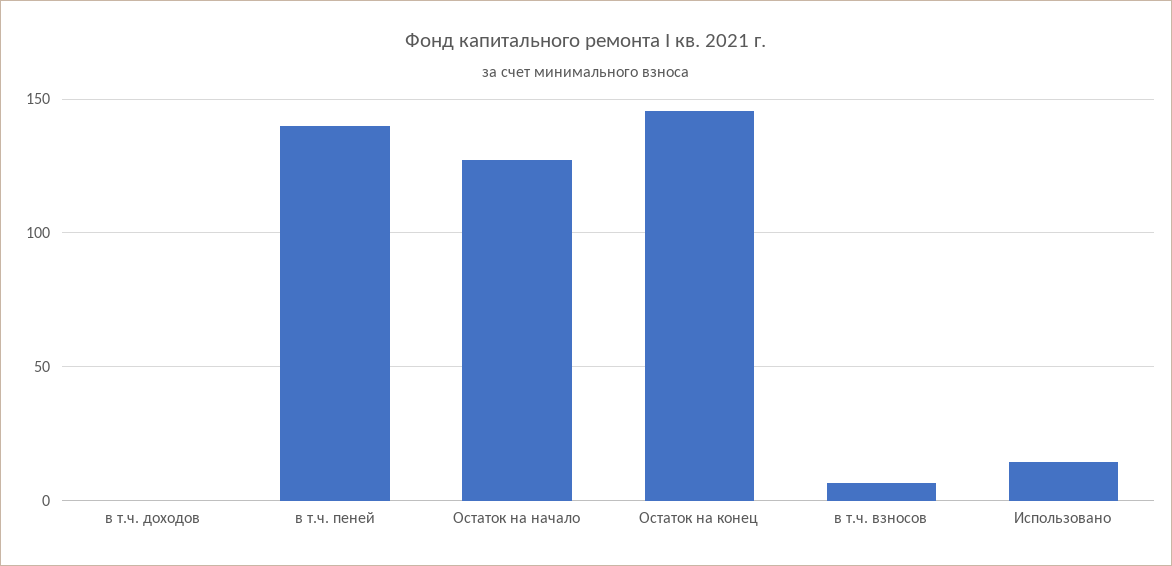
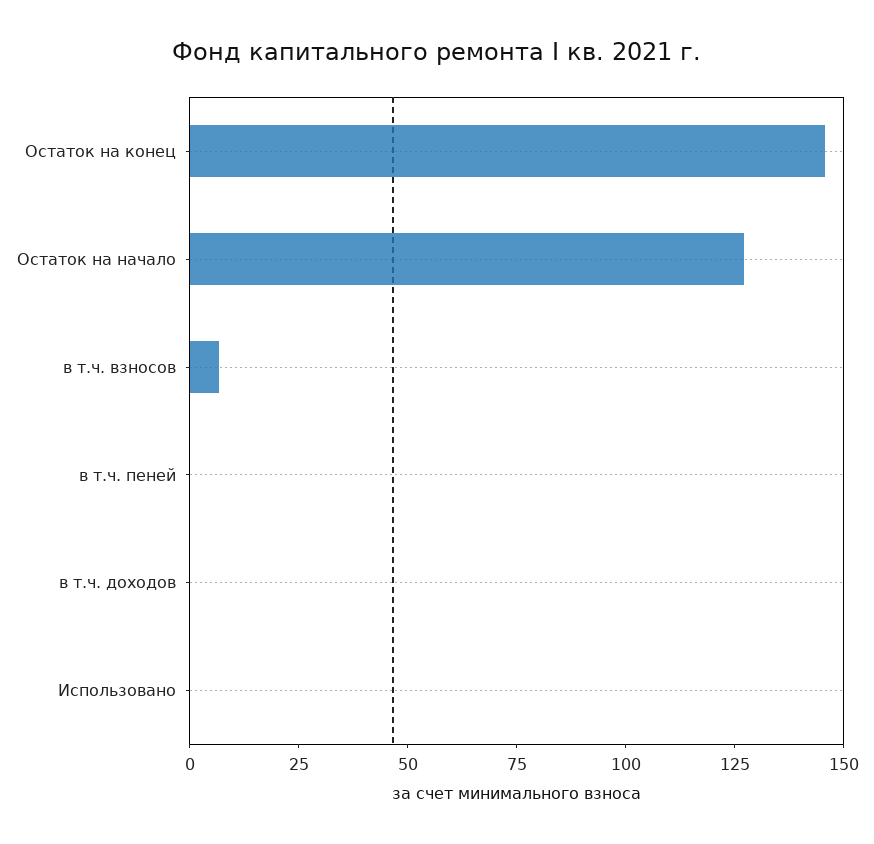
в т.ч. пеней: 140 -> 0
Использовано: 15 -> 0

